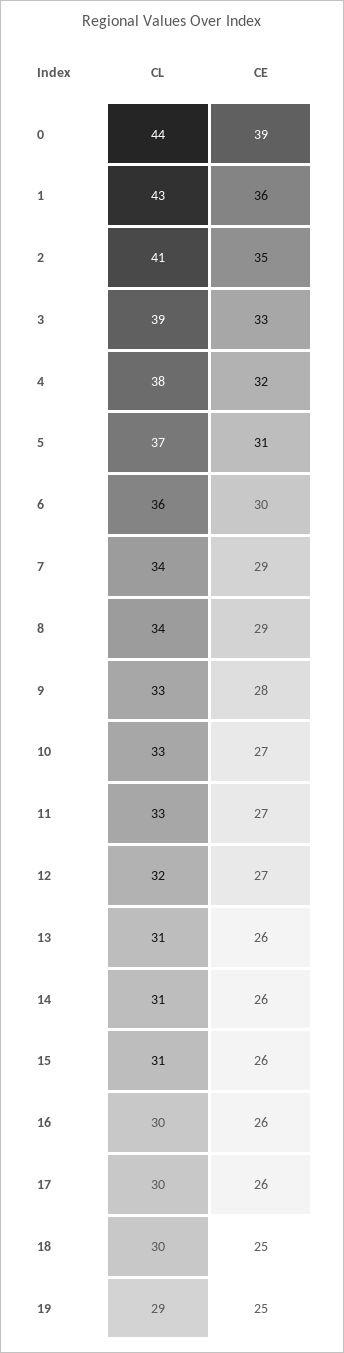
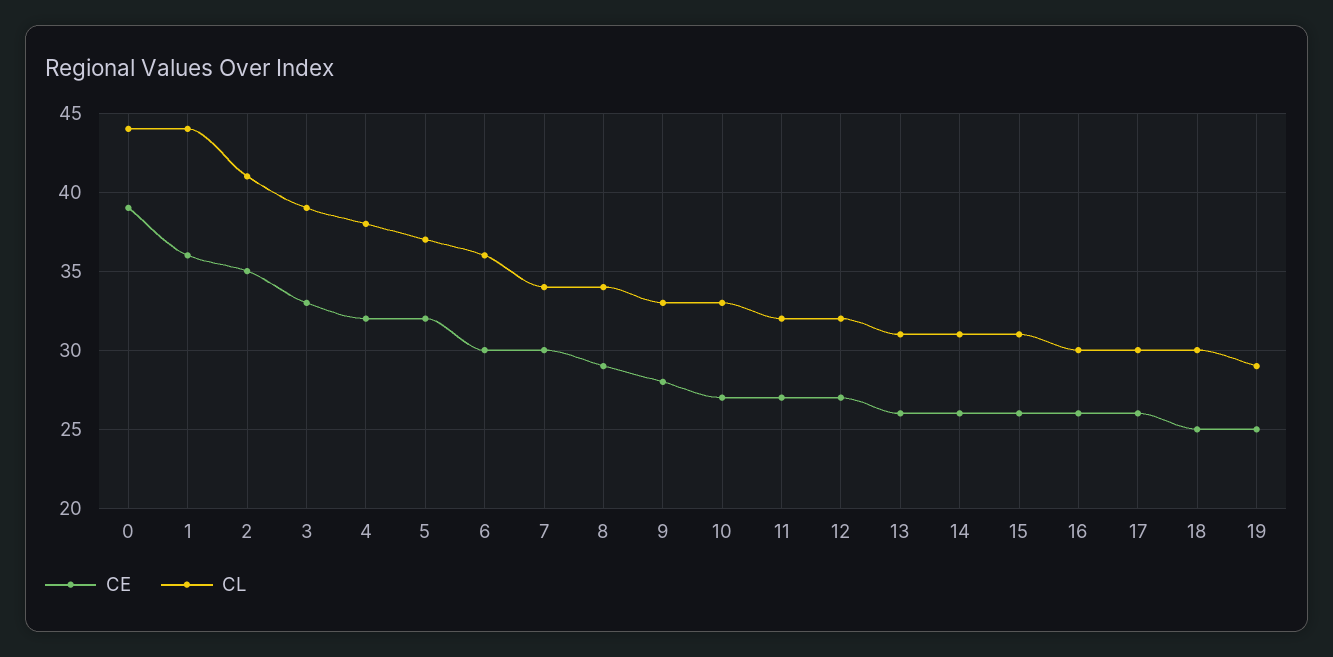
CL, 1: 43 -> 44
CE, 5: 31 -> 32
CE, 7: 29 -> 30
CL, 11: 33 -> 32

